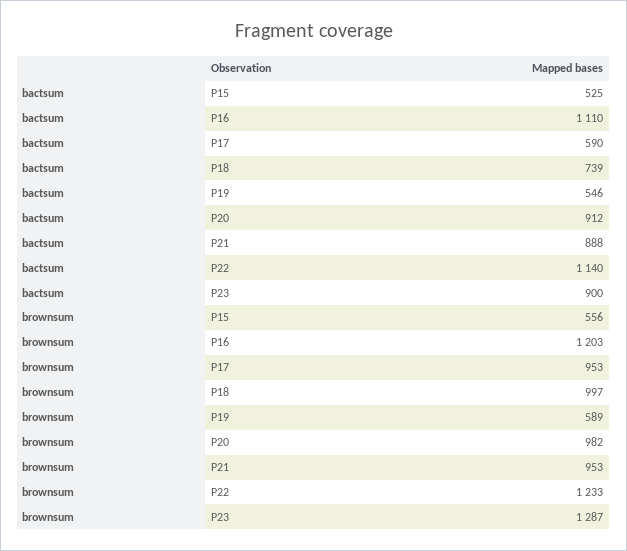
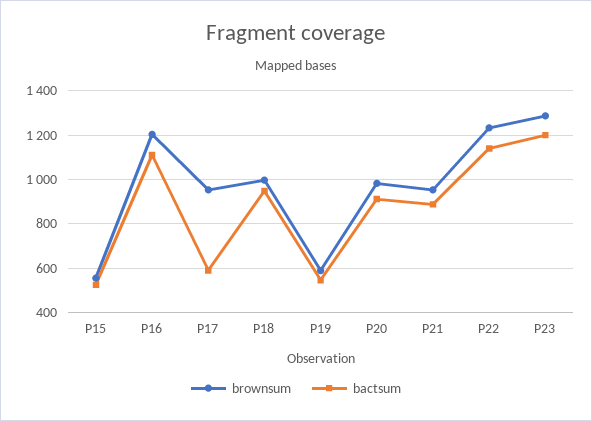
bactsum, P18: 739 -> 950
bactsum, P23: 900 -> 1200

